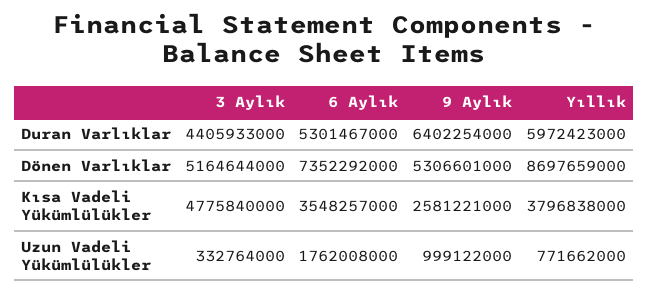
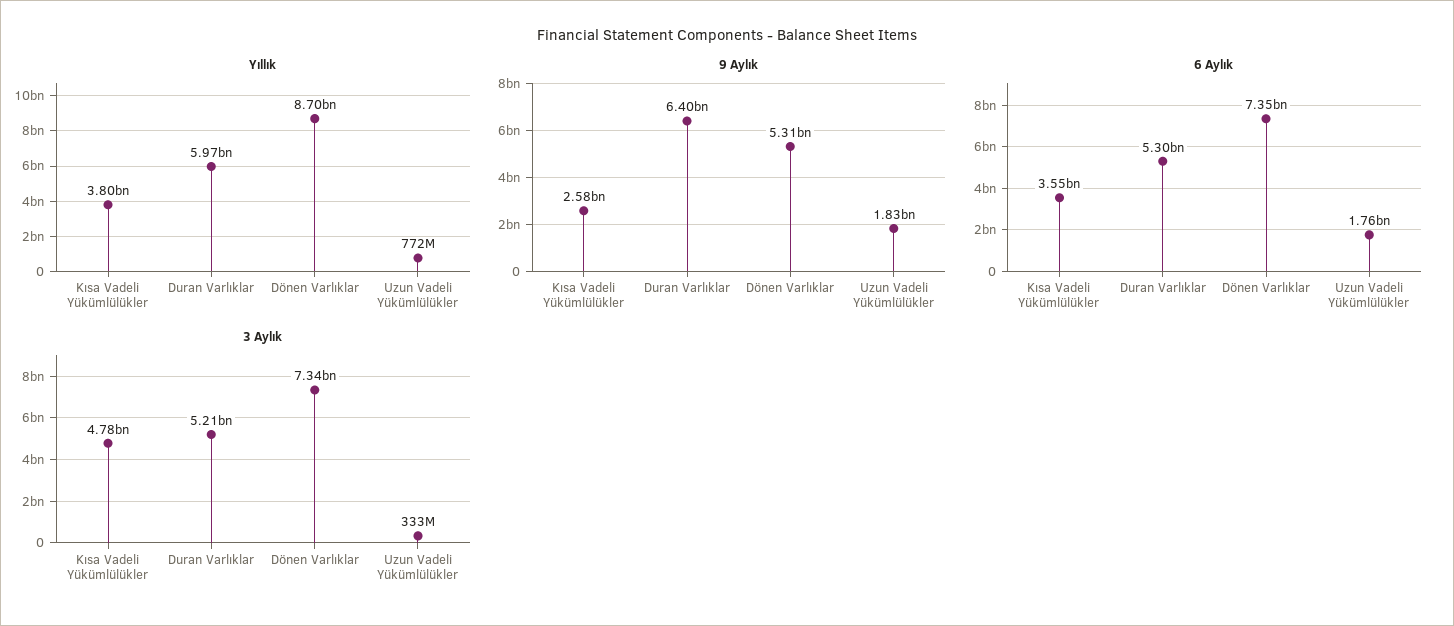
3 Aylık, Duran Varlıklar: 4405933000 -> 5210000000
3 Aylık, Dönen Varlıklar: 5164644000 -> 7340000000
9 Aylık, Uzun Vadeli Yükümlülükler: 999122000 -> 1830000000

